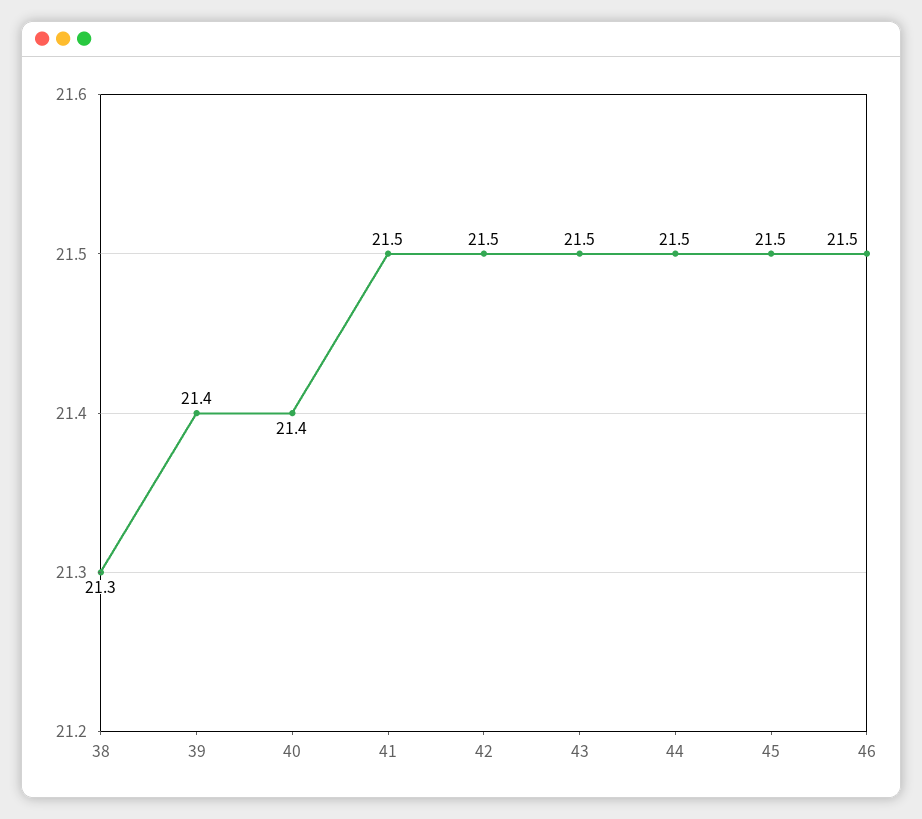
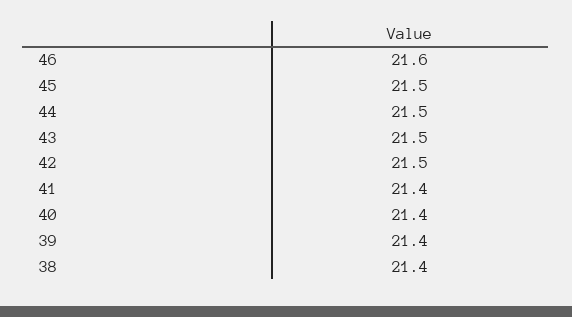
38: 21.3 -> 21.4
41: 21.5 -> 21.4
46: 21.5 -> 21.6

